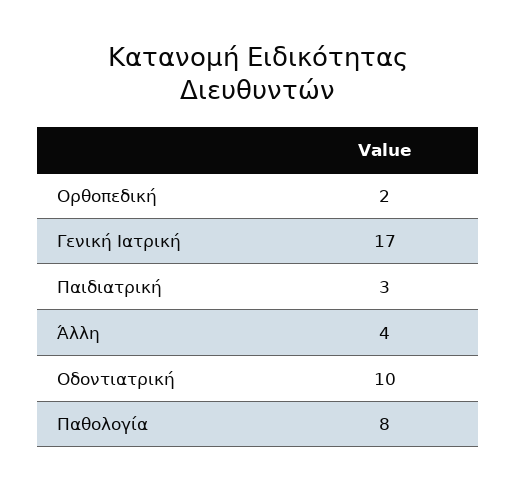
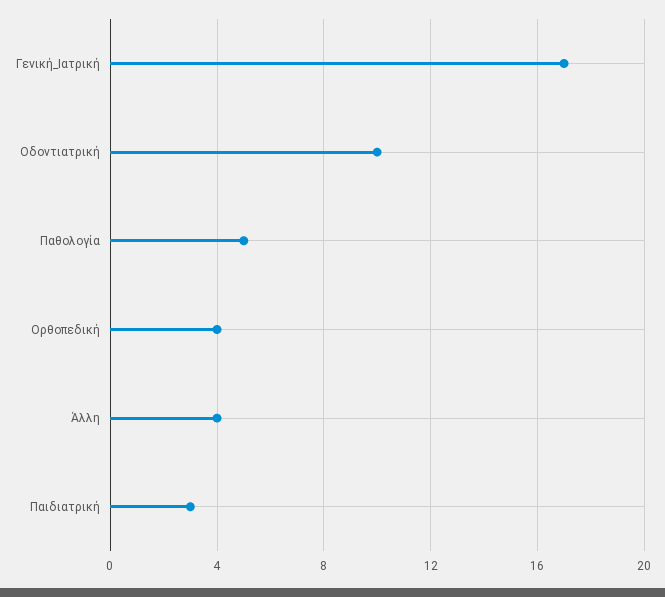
Ορθοπεδική: 2 -> 4
Παθολογία: 8 -> 5

